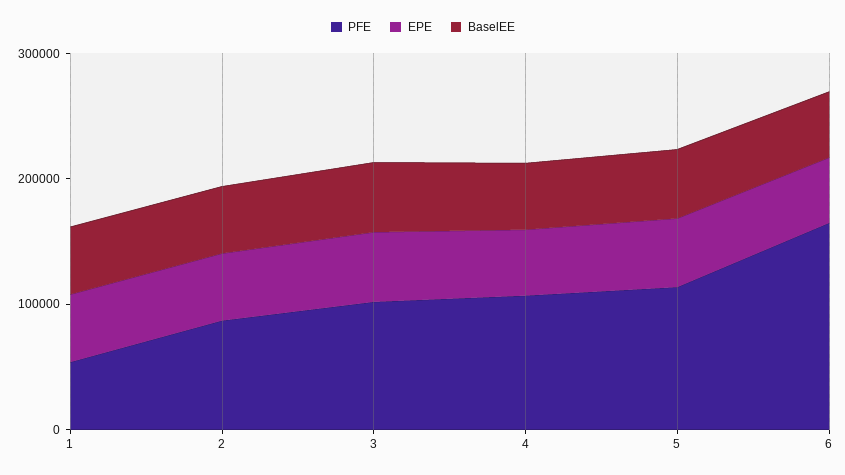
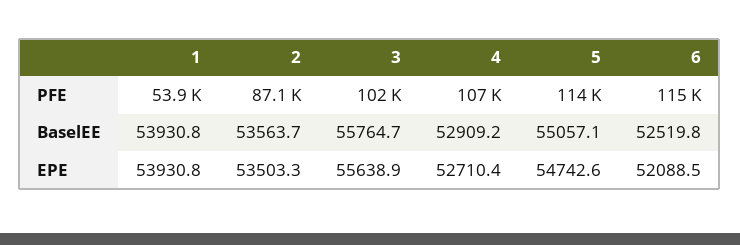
PFE, 6: 160000 -> 115000

